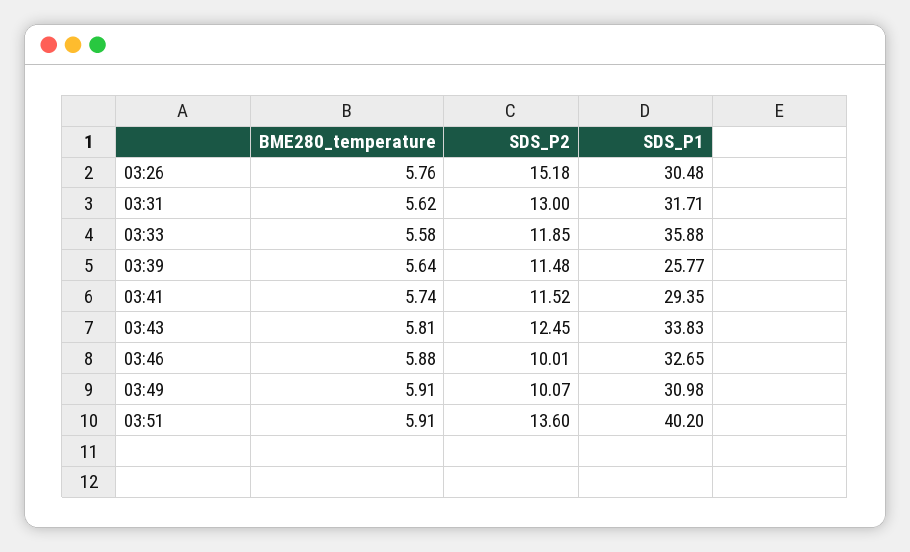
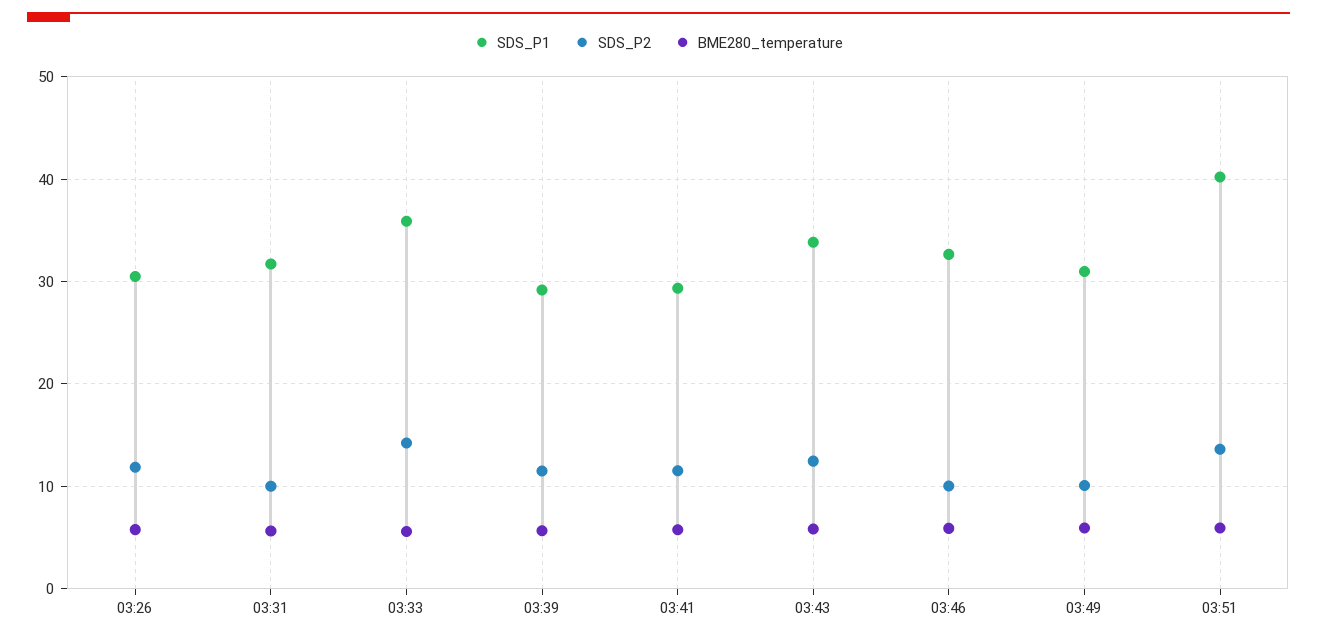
SDS_P2, 03:26: 15.18 -> 12
SDS_P2, 03:31: 13 -> 10
SDS_P2, 03:33: 11.85 -> 14
SDS_P1, 03:39: 25.77 -> 29

